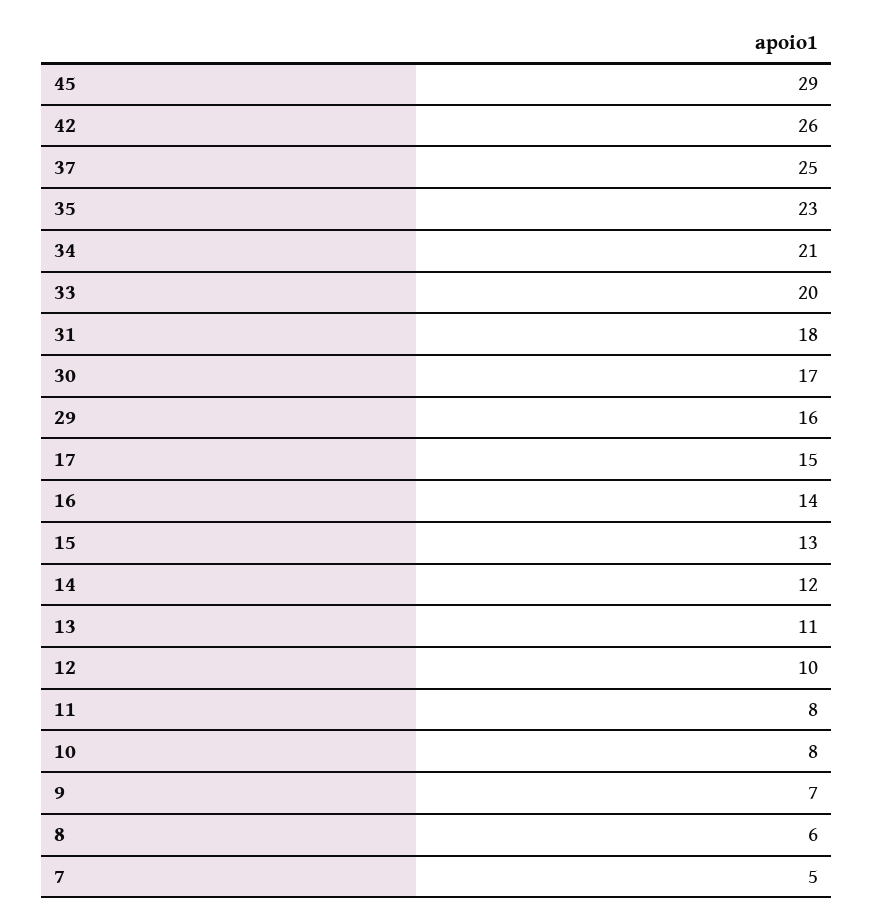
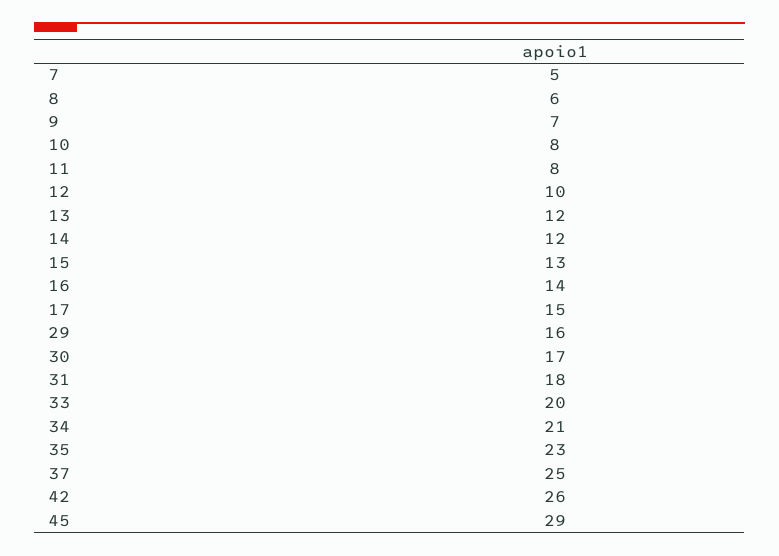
13: 11 -> 12

